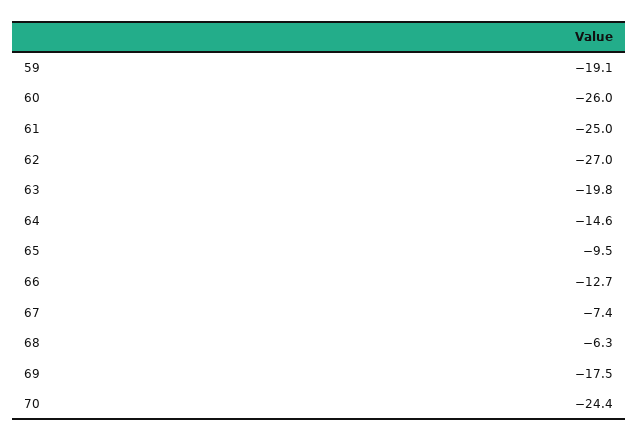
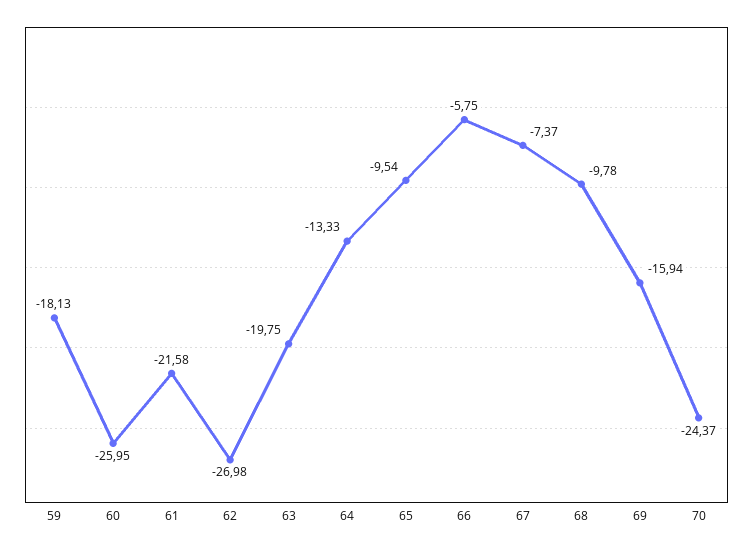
59: -19.1 -> -18.13
61: -25 -> -21.58
64: -14.6 -> -13.33
66: -12.7 -> -5.75
68: -6.3 -> -9.78
69: -17.5 -> -15.94

